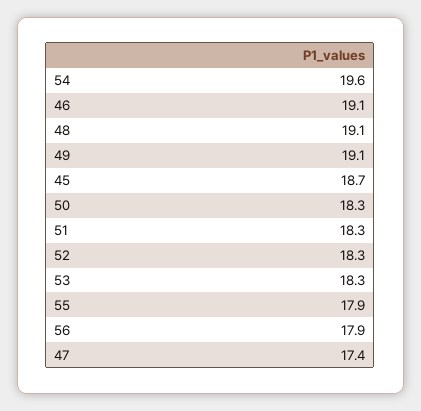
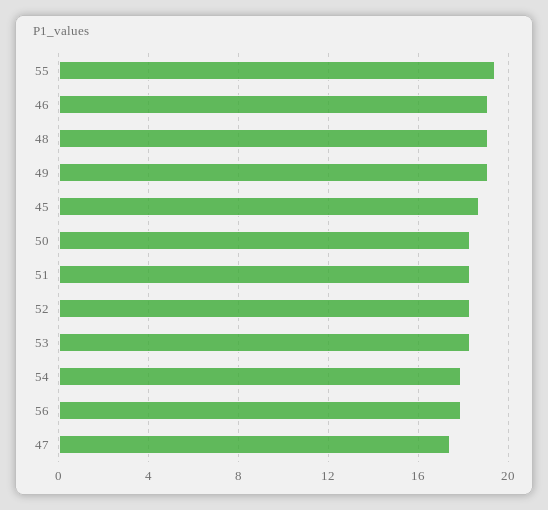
54: 19.6 -> 18
55: 17.9 -> 19.5

